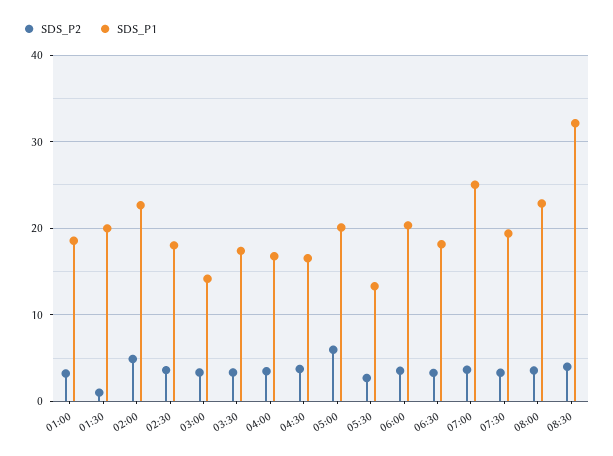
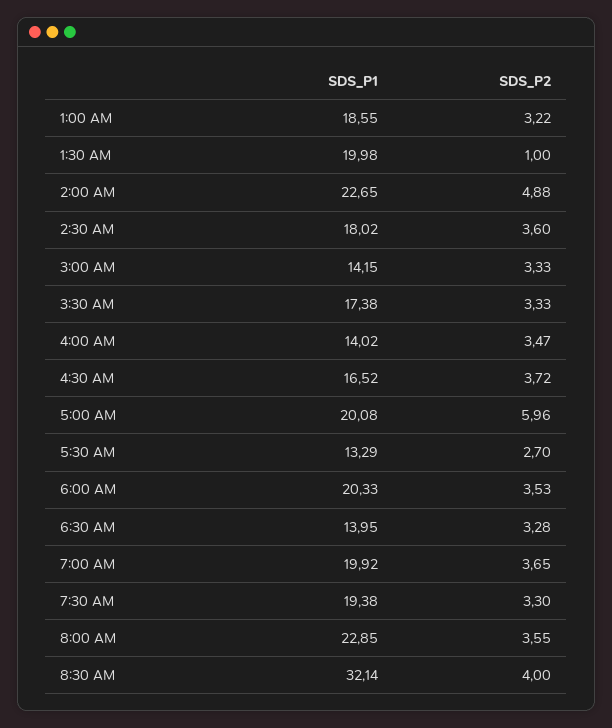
SDS_P1, 04:00: 17 -> 14.02
SDS_P1, 06:30: 18 -> 13.95
SDS_P1, 07:00: 25 -> 19.92

